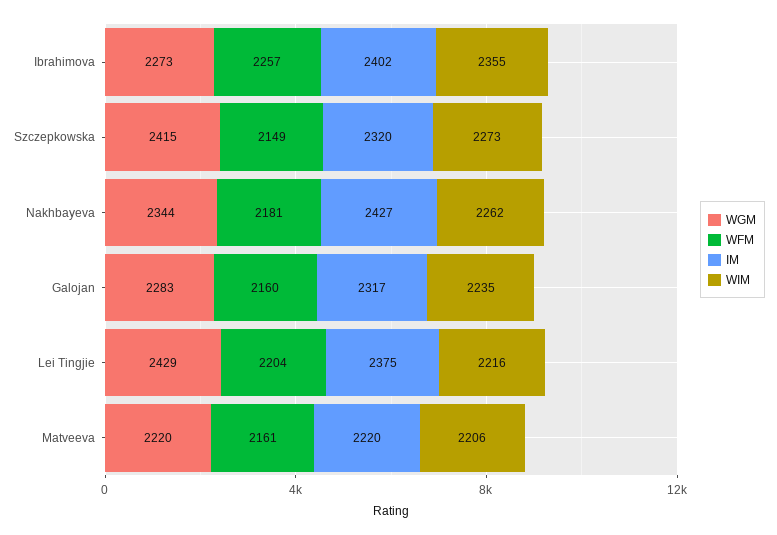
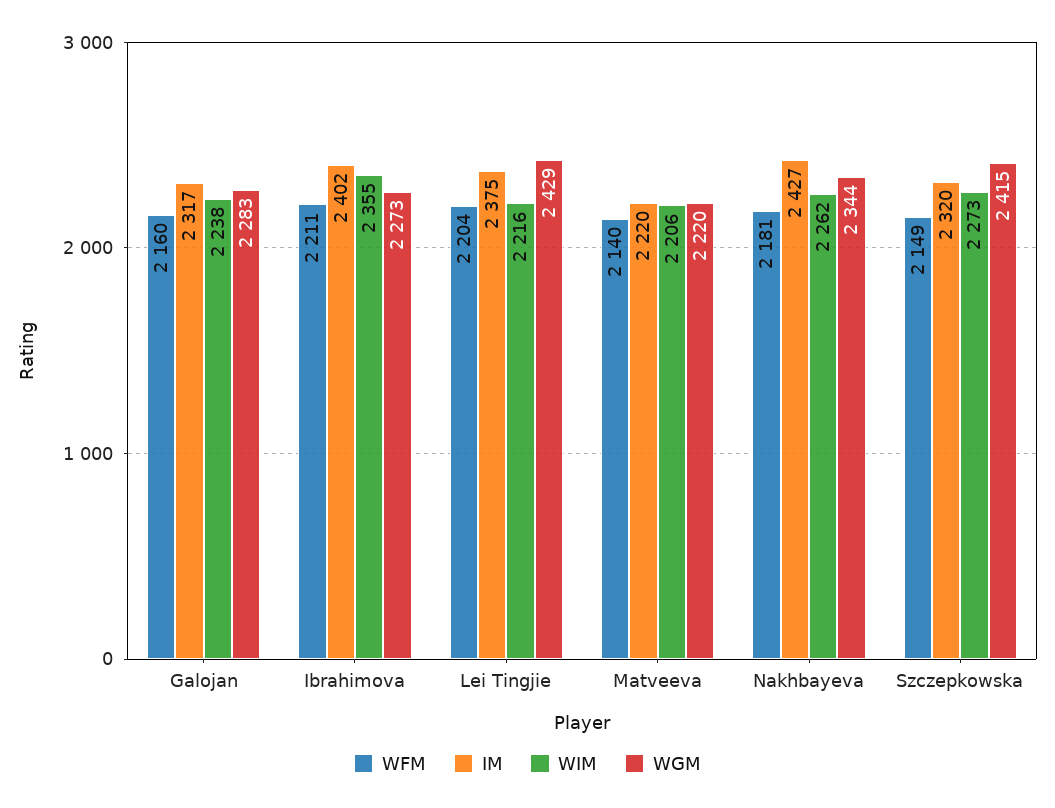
WFM, Ibrahimova: 2257 -> 2211
WIM, Galojan: 2235 -> 2238
WFM, Matveeva: 2161 -> 2140

